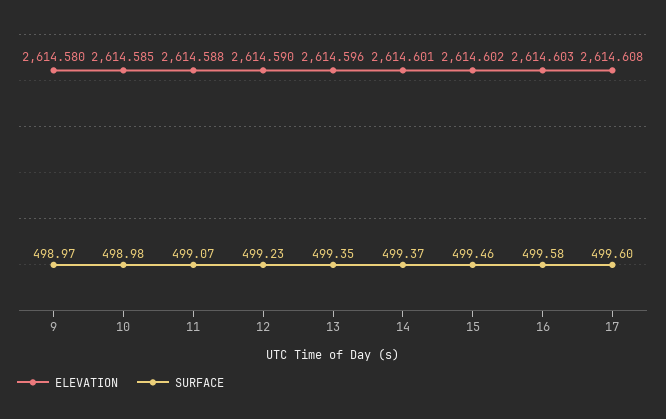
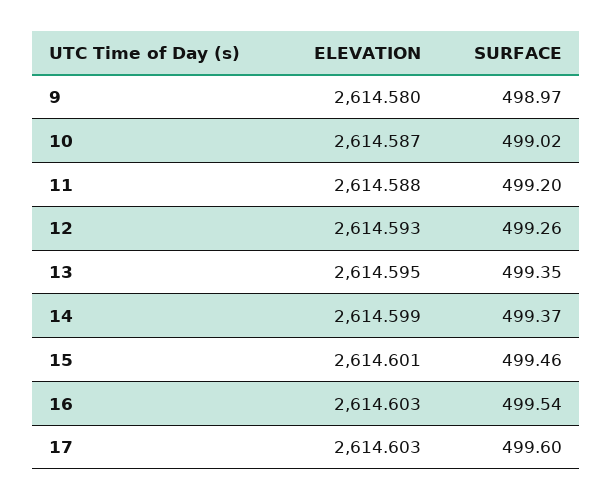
ELEVATION, 10: 2614.585 -> 2614.587
SURFACE, 10: 498.98 -> 499.02
SURFACE, 11: 499.07 -> 499.2
ELEVATION, 12: 2614.59 -> 2614.593
SURFACE, 12: 499.23 -> 499.26
ELEVATION, 13: 2614.596 -> 2614.595
ELEVATION, 14: 2614.601 -> 2614.599
ELEVATION, 15: 2614.602 -> 2614.601
SURFACE, 16: 499.58 -> 499.54
ELEVATION, 17: 2614.608 -> 2614.603

